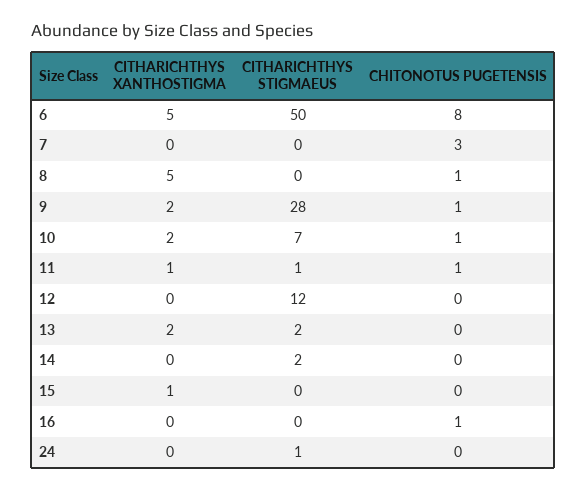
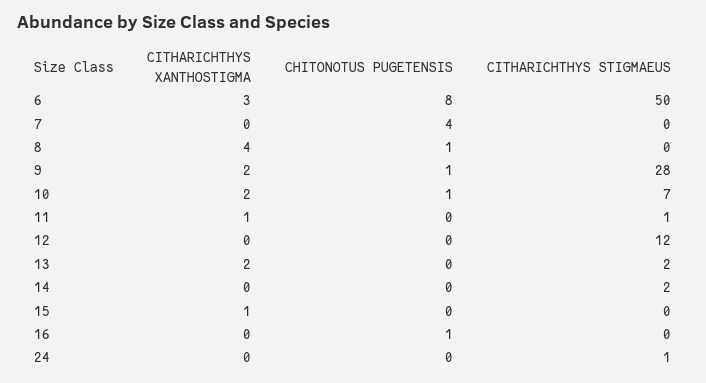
CITHARICHTHYS XANTHOSTIGMA, 6: 5 -> 3
CHITONOTUS PUGETENSIS, 7: 3 -> 4
CITHARICHTHYS XANTHOSTIGMA, 8: 5 -> 4
CHITONOTUS PUGETENSIS, 11: 1 -> 0

